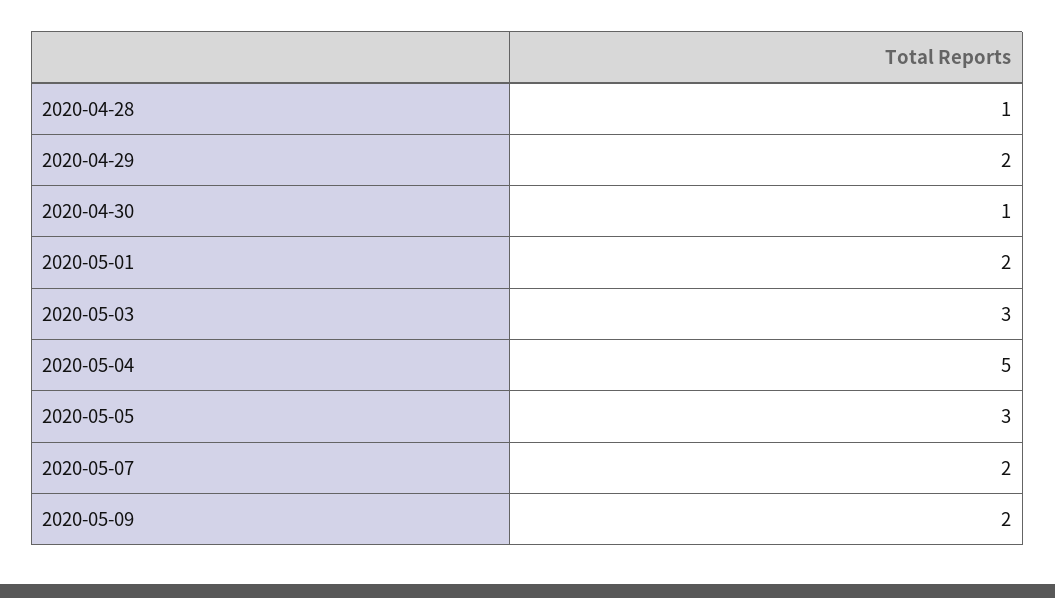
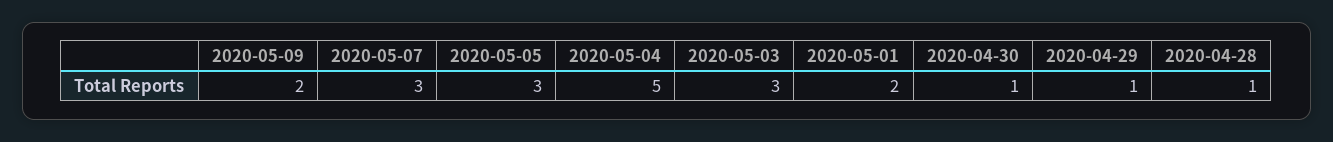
2020-04-29: 2 -> 1
2020-05-07: 2 -> 3

